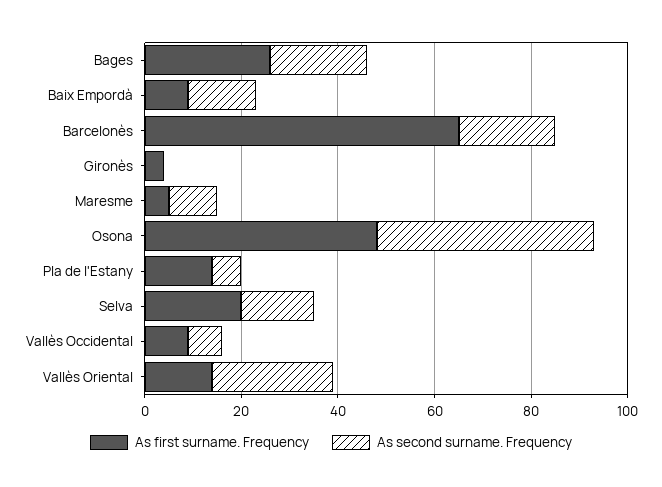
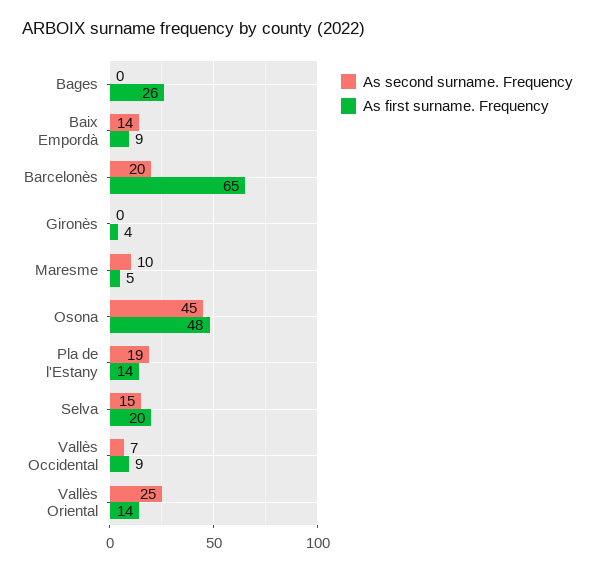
As second surname. Frequency, Bages: 20 -> 0
As second surname. Frequency, Pla de l'Estany: 5 -> 19

